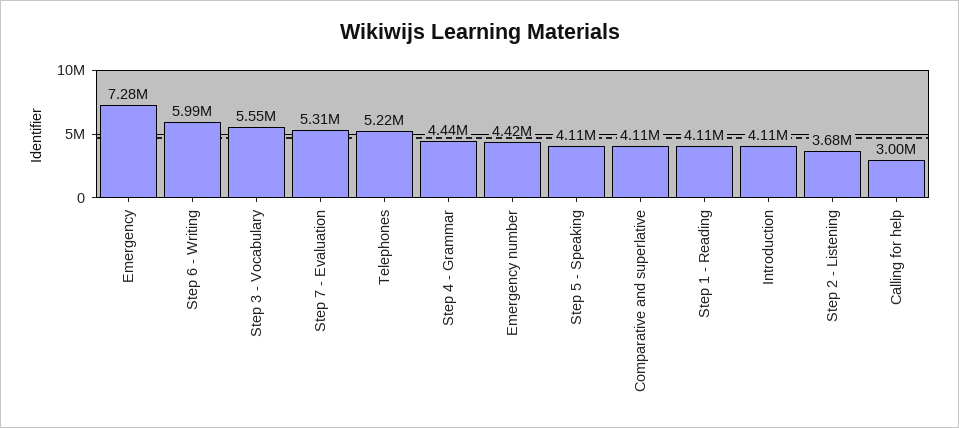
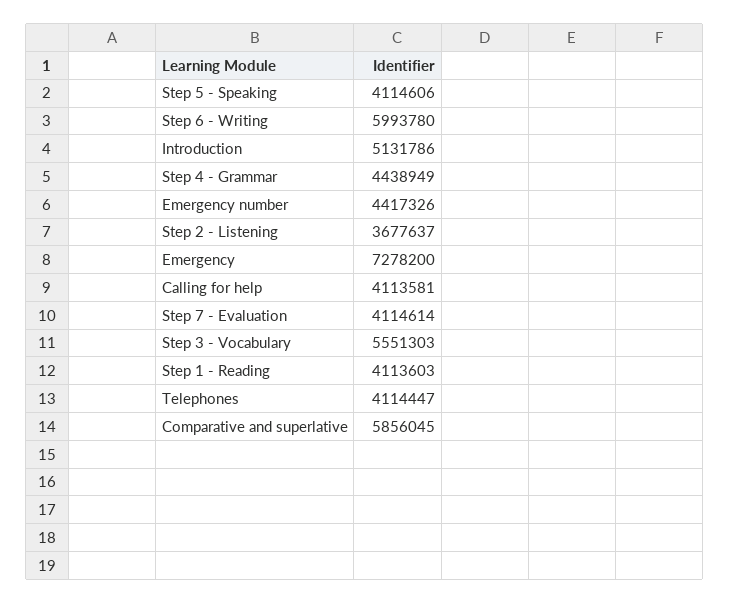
Step 7 - Evaluation: 5310000 -> 4114614
Telephones: 5220000 -> 4114447
Comparative and superlative: 4110000 -> 5856045
Introduction: 4110000 -> 5131786
Calling for help: 3000000 -> 4113581

